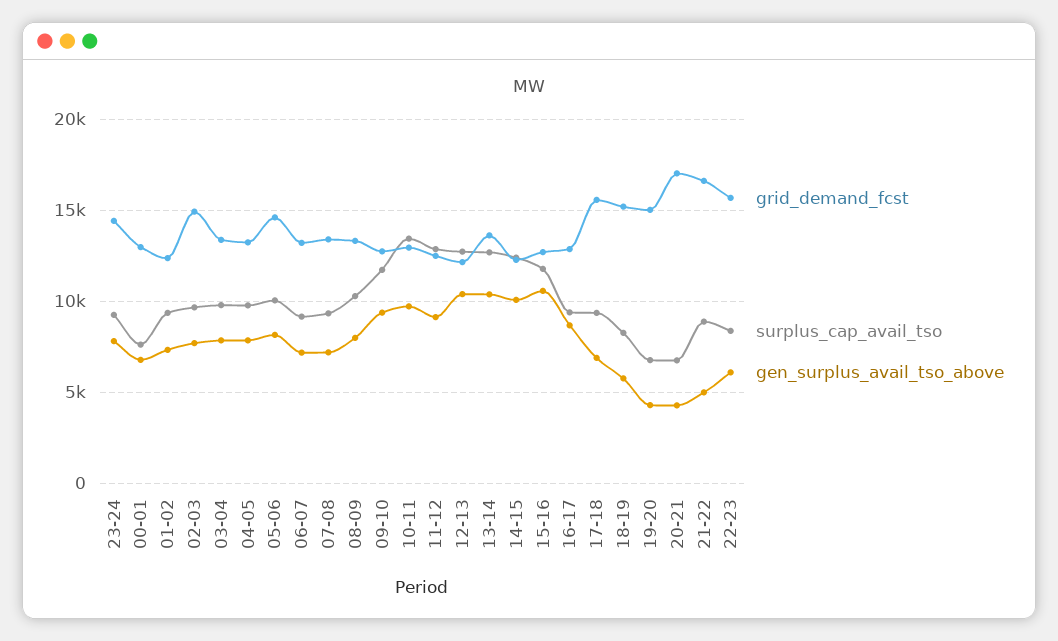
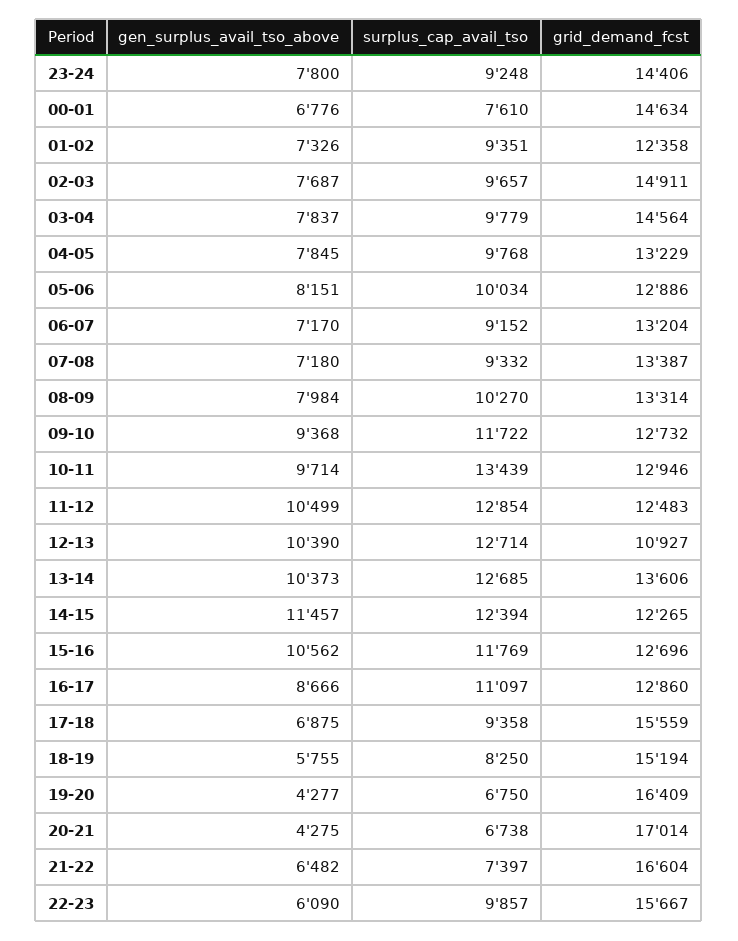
grid_demand_fcst, 00-01: 13000 -> 14634
grid_demand_fcst, 03-04: 13500 -> 14564
grid_demand_fcst, 05-06: 14500 -> 12886
gen_surplus_avail_tso_above, 11-12: 9000 -> 10499
grid_demand_fcst, 12-13: 12000 -> 10927
gen_surplus_avail_tso_above, 14-15: 10000 -> 11457
surplus_cap_avail_tso, 16-17: 9500 -> 11097
grid_demand_fcst, 19-20: 15000 -> 16409
surplus_cap_avail_tso, 21-22: 9000 -> 7397
gen_surplus_avail_tso_above, 21-22: 5000 -> 6482
surplus_cap_avail_tso, 22-23: 8500 -> 9857

